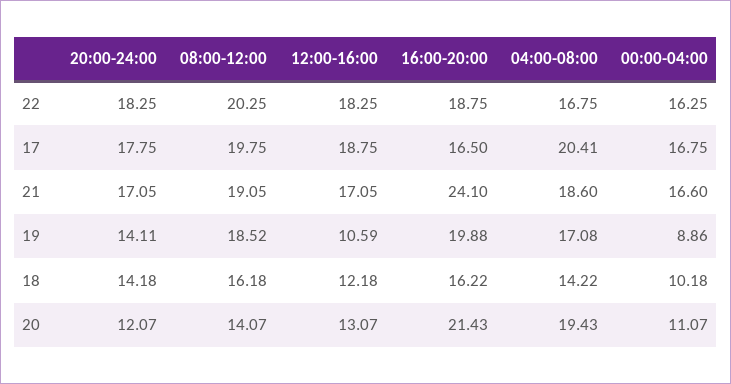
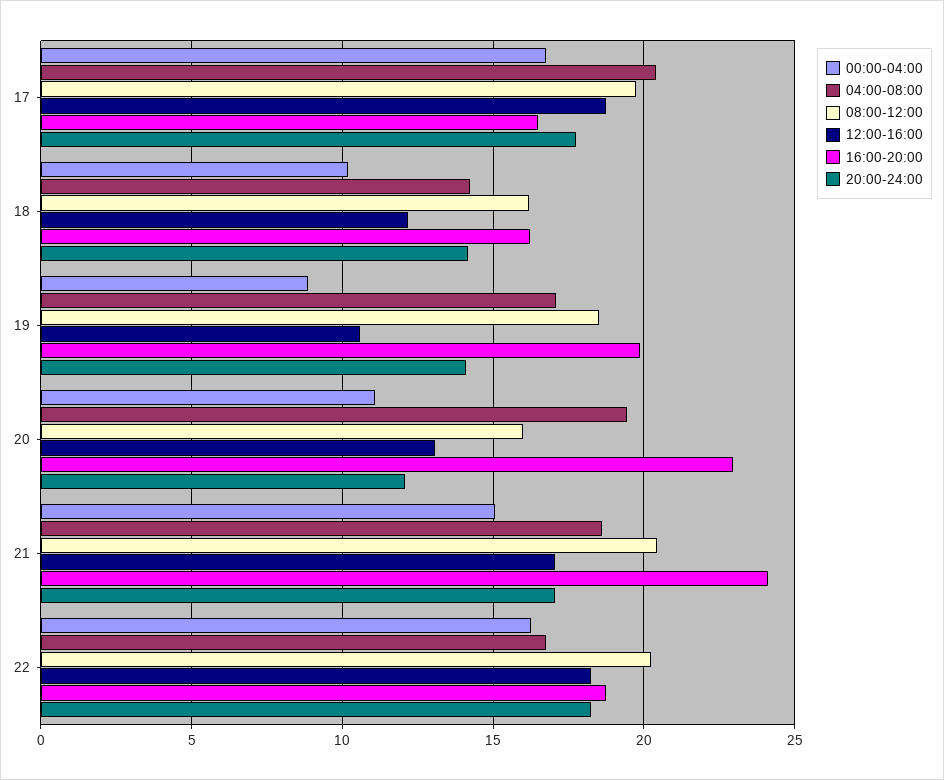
08:00-12:00, 21: 19.05 -> 20.5
00:00-04:00, 21: 16.6 -> 15
08:00-12:00, 20: 14.07 -> 16
16:00-20:00, 20: 21.43 -> 23

